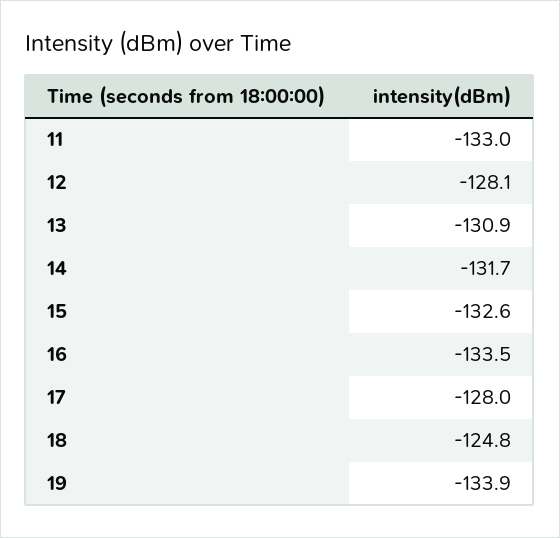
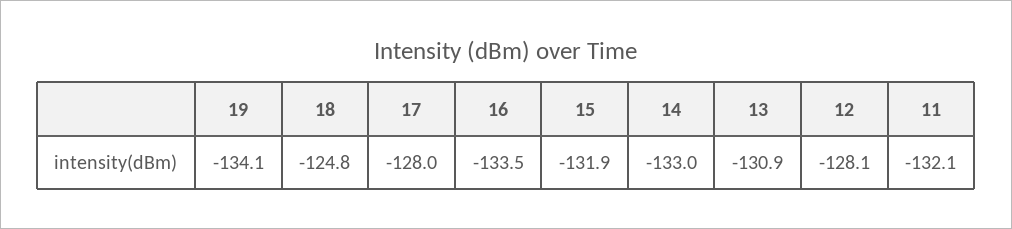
11: -133 -> -132.1
14: -131.7 -> -133
15: -132.6 -> -131.9
19: -133.9 -> -134.1

